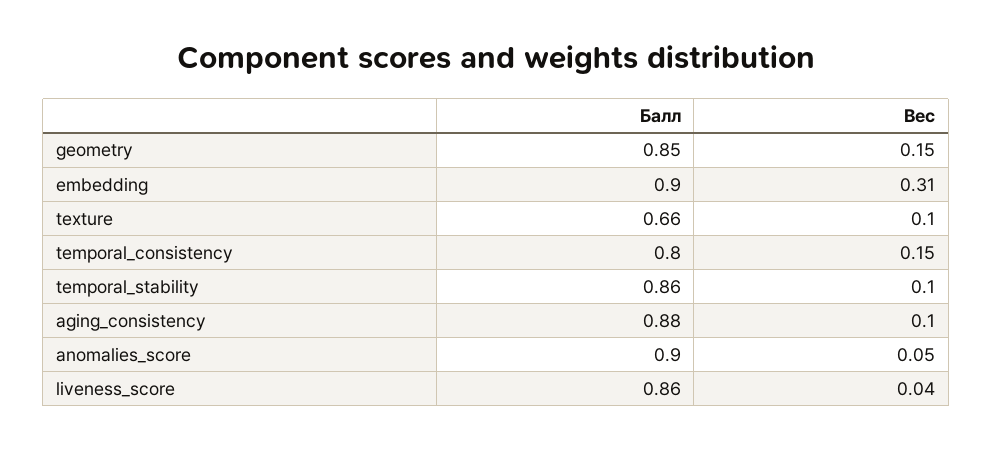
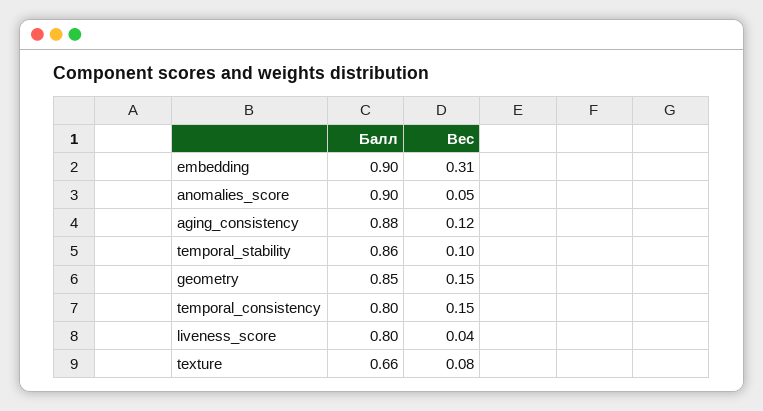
Вес, texture: 0.1 -> 0.08
Вес, aging_consistency: 0.1 -> 0.12
Балл, liveness_score: 0.86 -> 0.8

